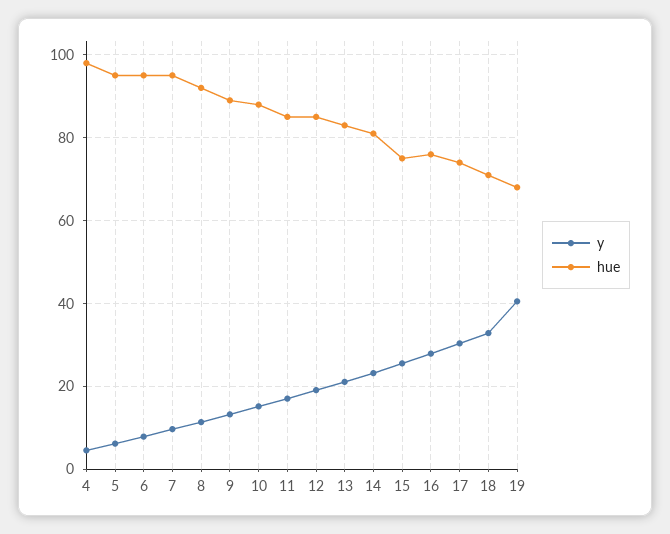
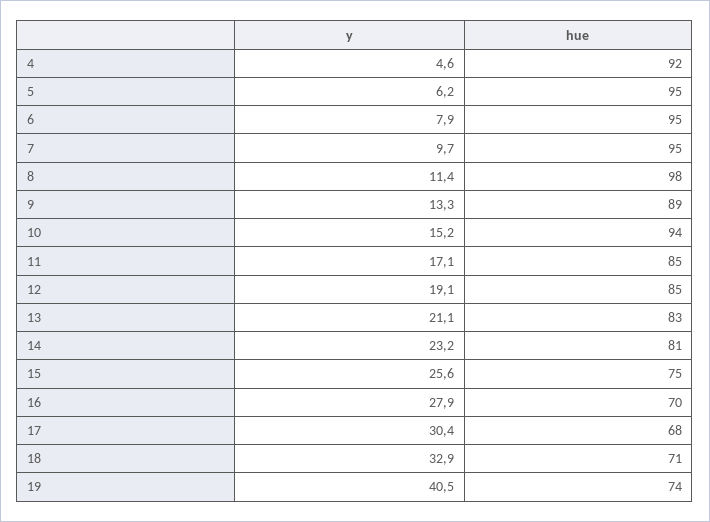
hue, 4: 98 -> 92
hue, 8: 92 -> 98
hue, 10: 88 -> 94
hue, 16: 76 -> 70
hue, 17: 74 -> 68
hue, 19: 68 -> 74

